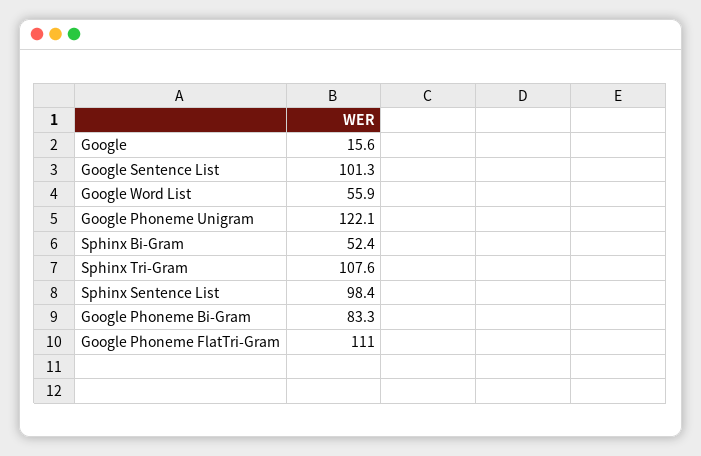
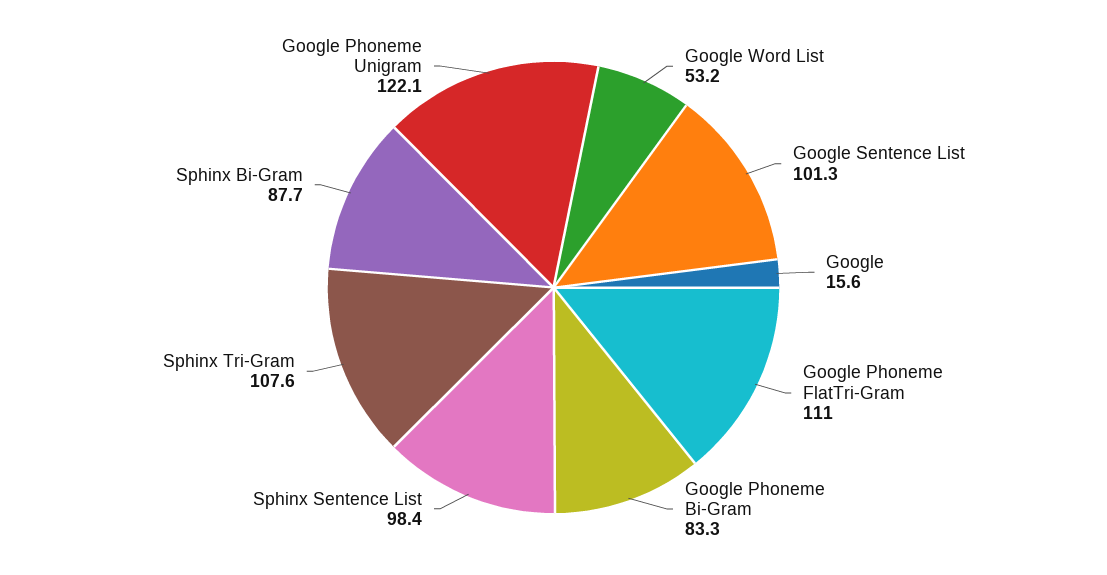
Google Word List: 55.9 -> 53.2
Sphinx Bi-Gram: 52.4 -> 87.7

